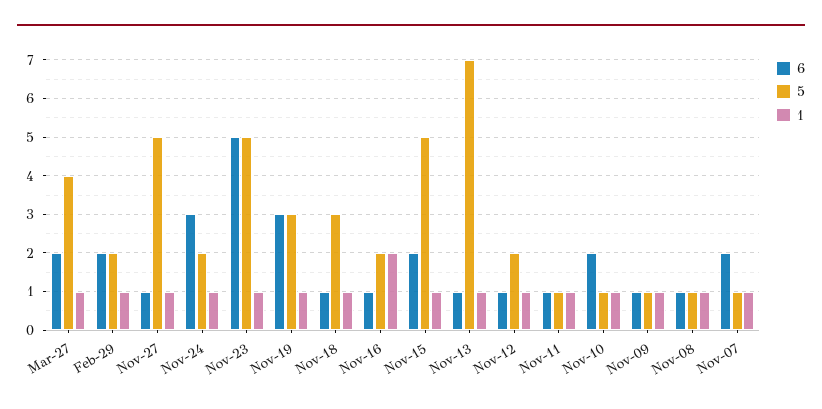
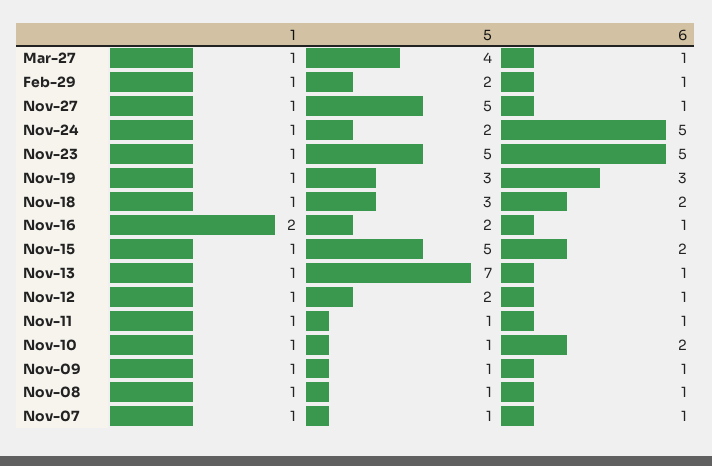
6, Mar-27: 2 -> 1
6, Feb-29: 2 -> 1
6, Nov-24: 3 -> 5
6, Nov-18: 1 -> 2
6, Nov-07: 2 -> 1

